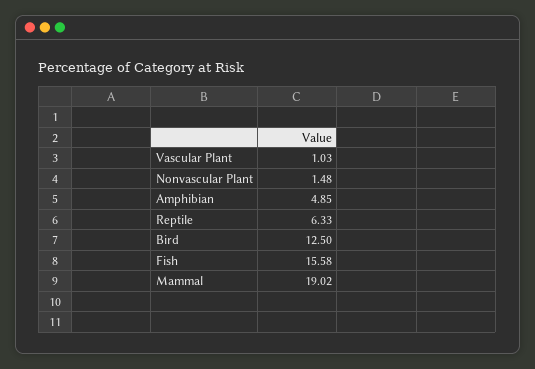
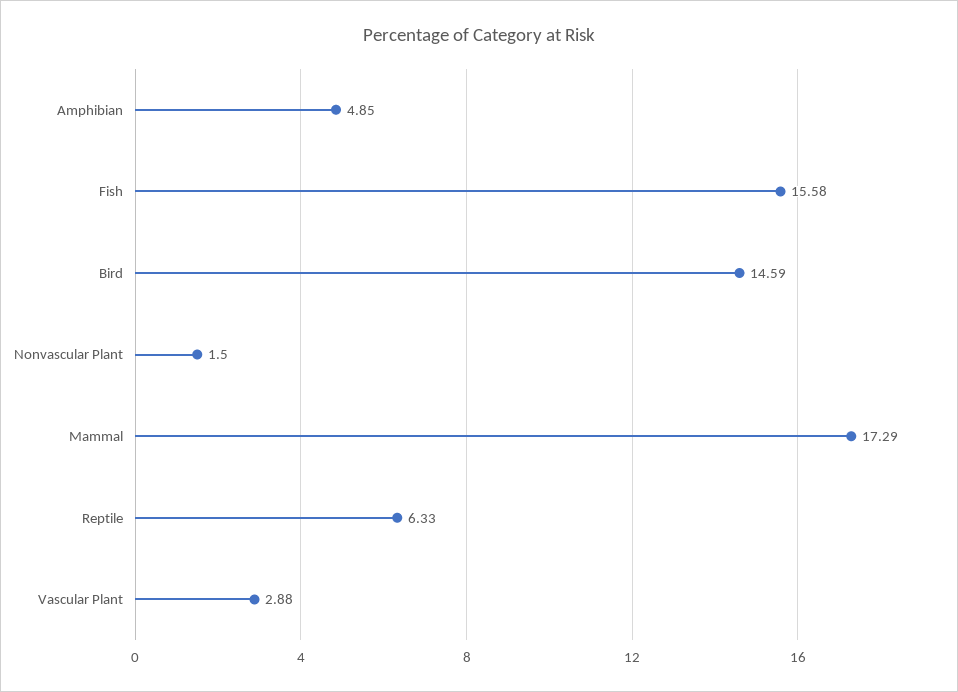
Vascular Plant: 1.03 -> 2.88
Nonvascular Plant: 1.48 -> 1.5
Bird: 12.5 -> 14.59
Mammal: 19.02 -> 17.29

